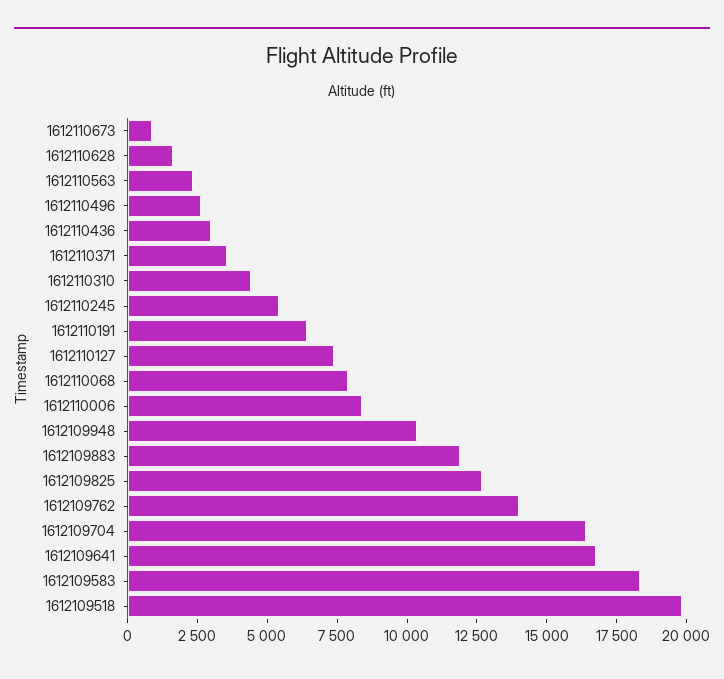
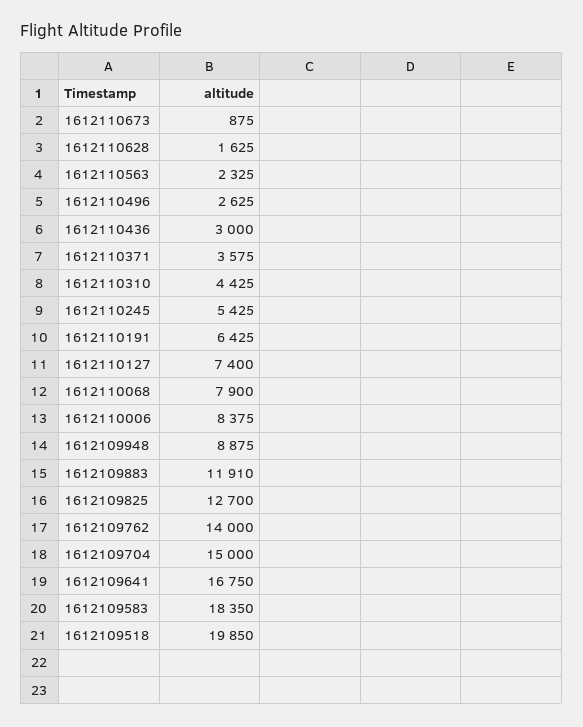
1612109948: 10500 -> 8875
1612109704: 16500 -> 15000

